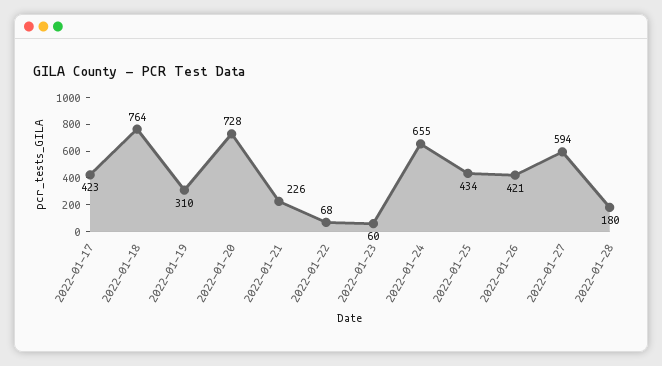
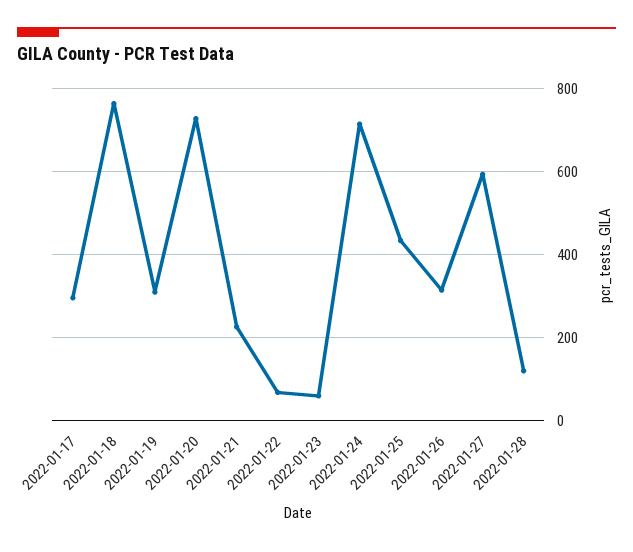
2022-01-17: 423 -> 300
2022-01-24: 655 -> 720
2022-01-26: 421 -> 320
2022-01-28: 180 -> 120

